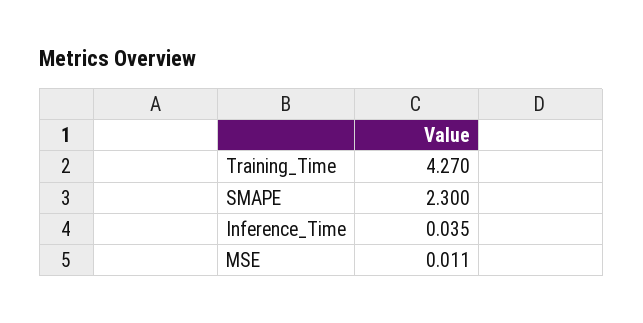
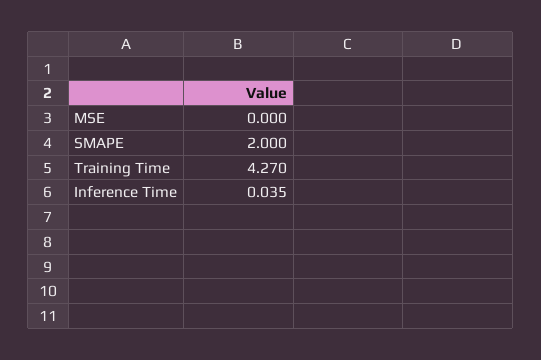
SMAPE: 2.3 -> 2
MSE: 0.011 -> 0

